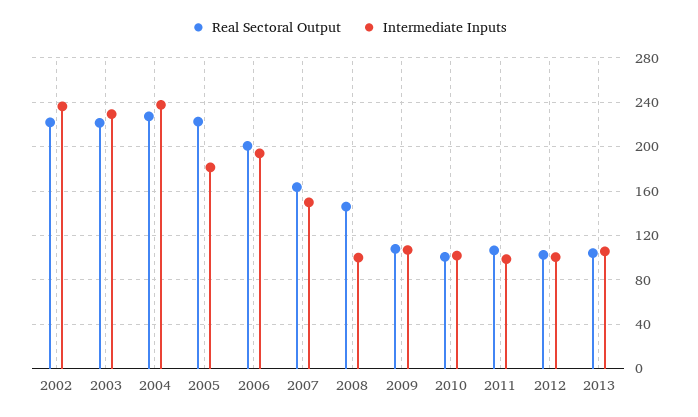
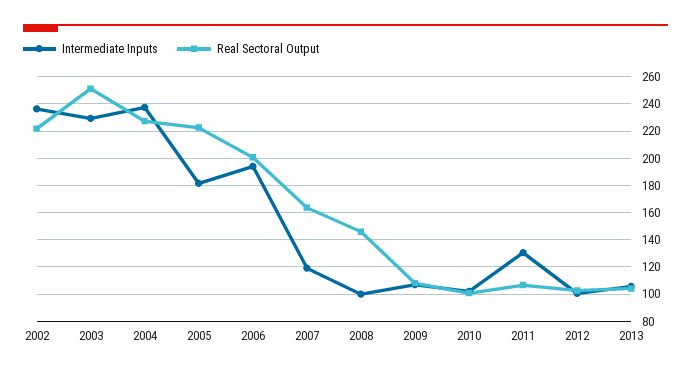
Real Sectoral Output, 2003: 220 -> 250
Intermediate Inputs, 2007: 150 -> 120
Intermediate Inputs, 2011: 100 -> 130

